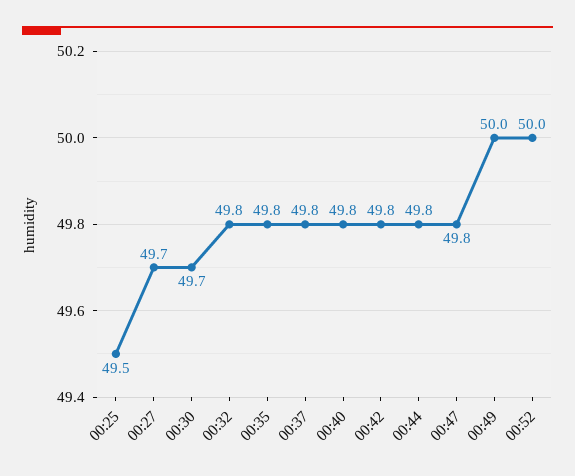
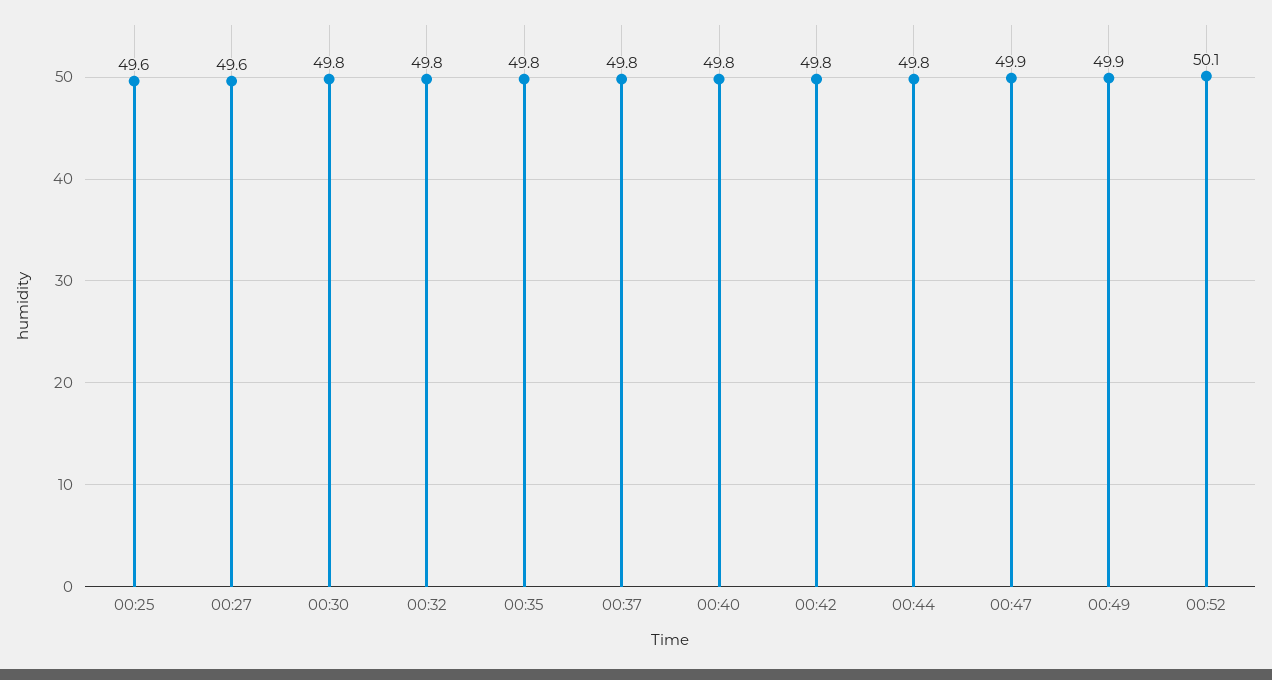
00:25: 49.5 -> 49.6
00:27: 49.7 -> 49.6
00:30: 49.7 -> 49.8
00:47: 49.8 -> 49.9
00:49: 50 -> 49.9
00:52: 50 -> 50.1

